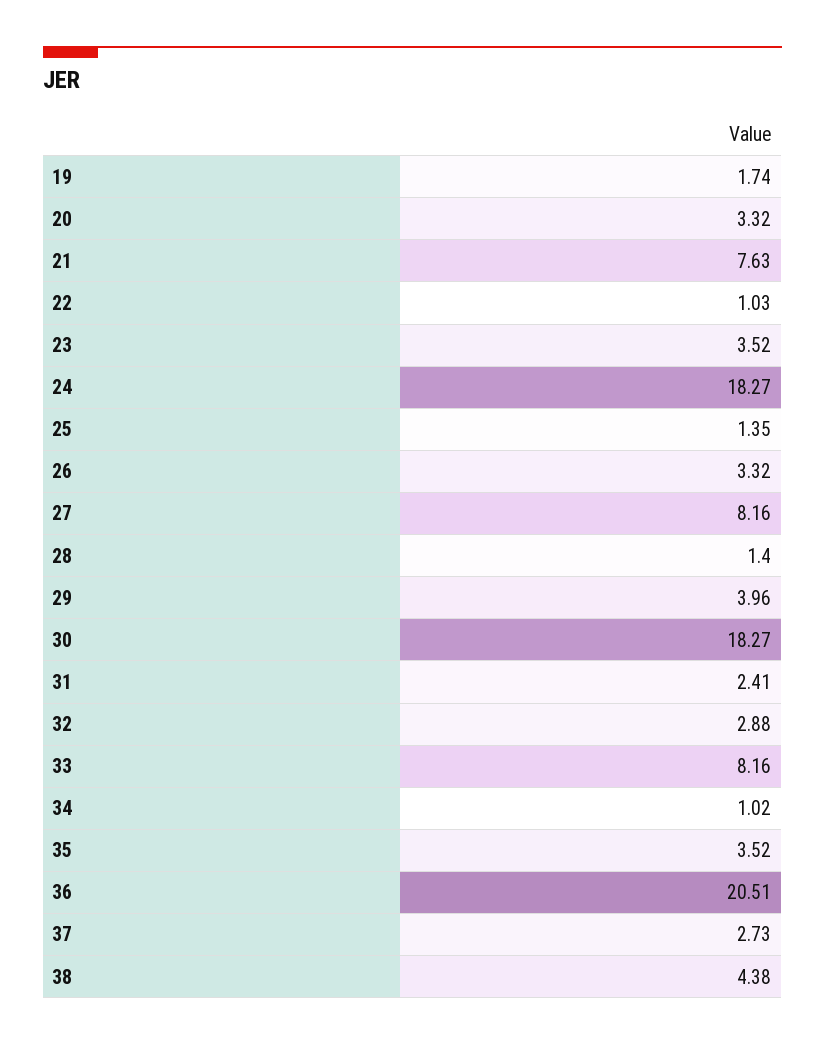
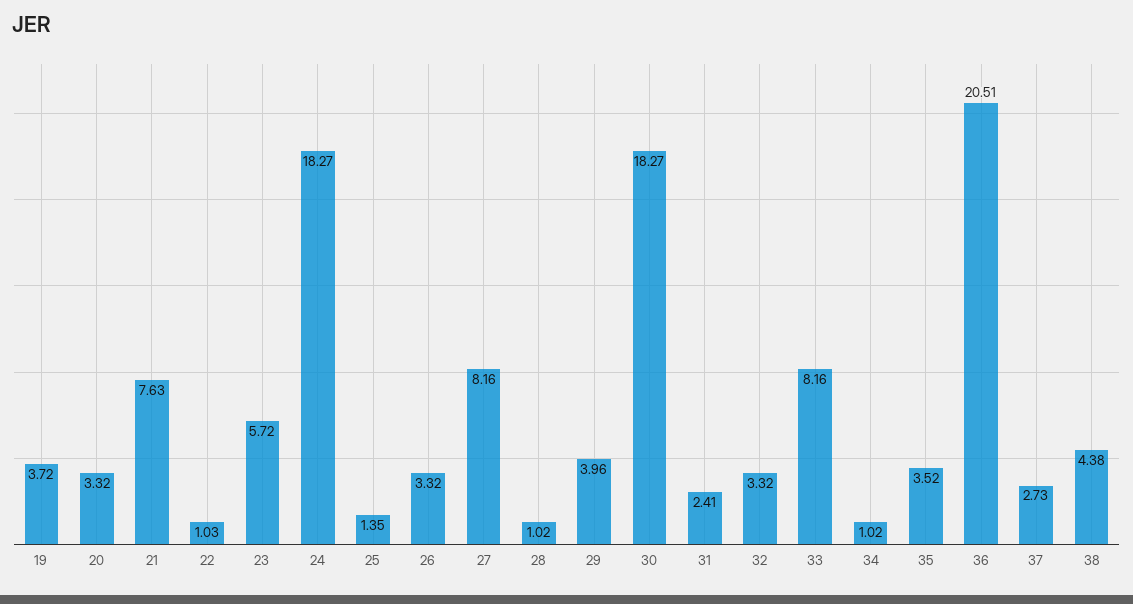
19: 1.74 -> 3.72
23: 3.52 -> 5.72
28: 1.4 -> 1.02
32: 2.88 -> 3.32

